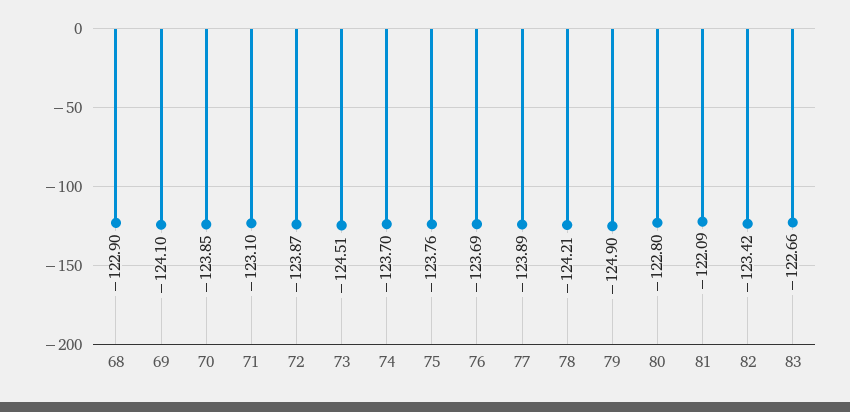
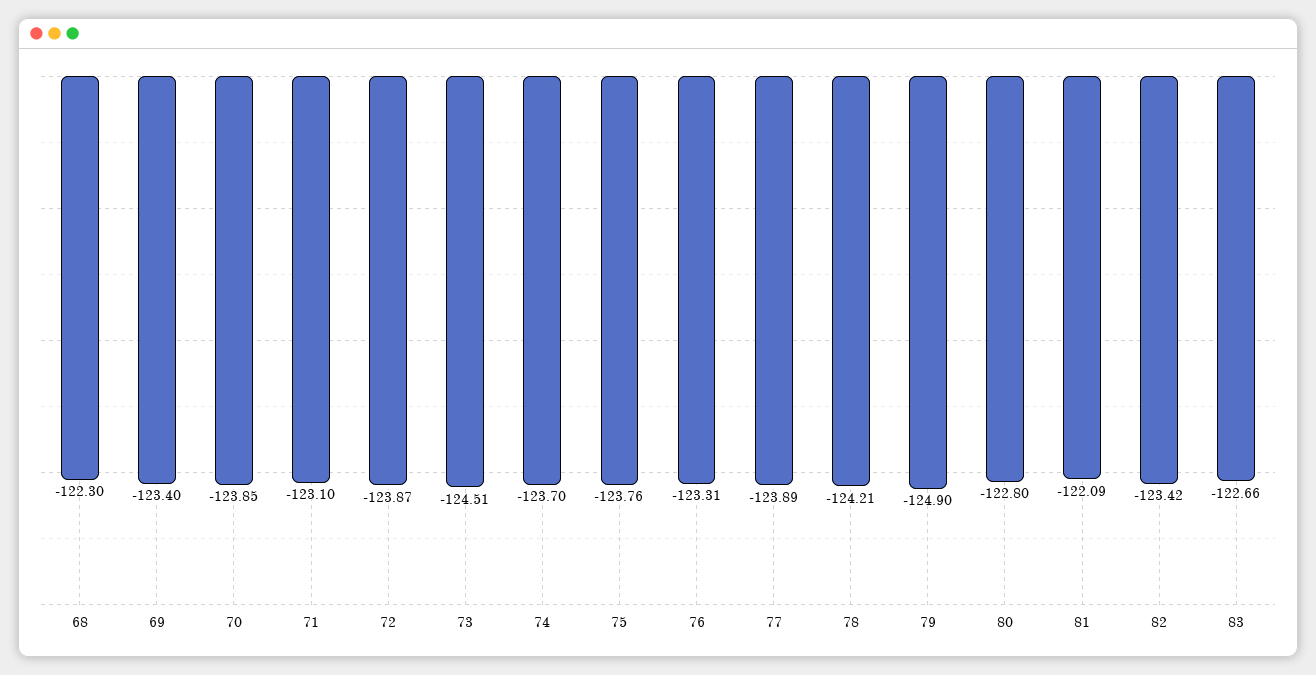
68: -122.9 -> -122.3
69: -124.1 -> -123.4
76: -123.69 -> -123.31

